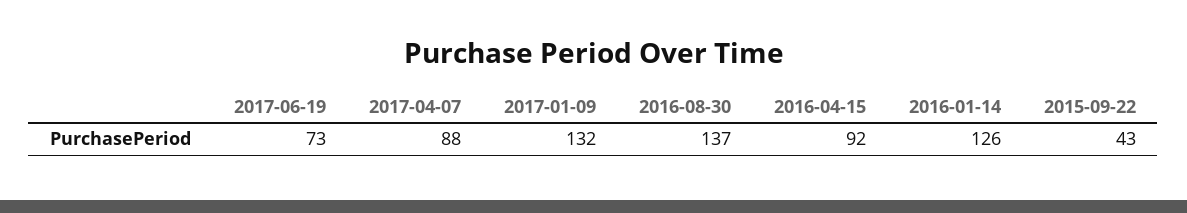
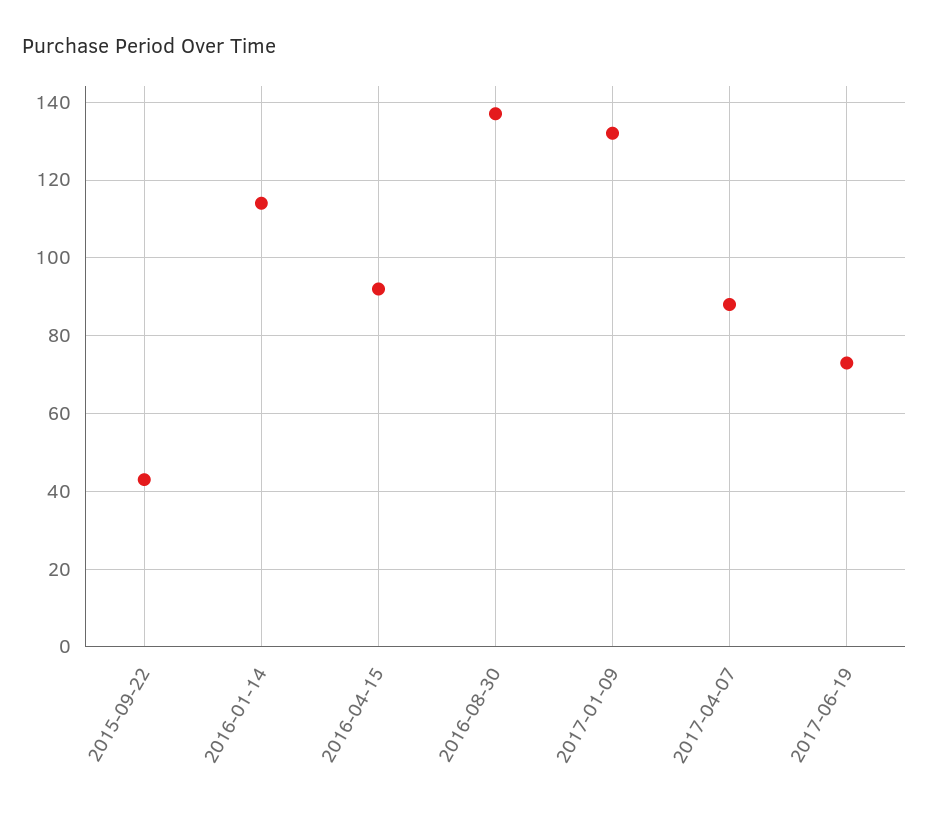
2016-01-14: 126 -> 115

